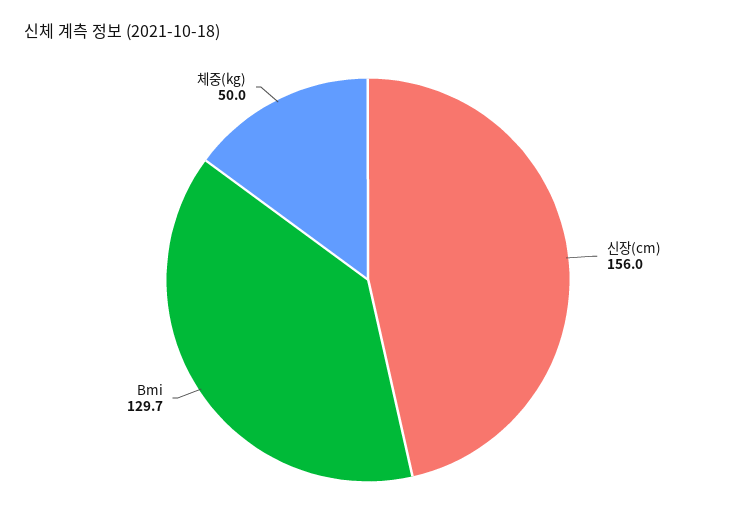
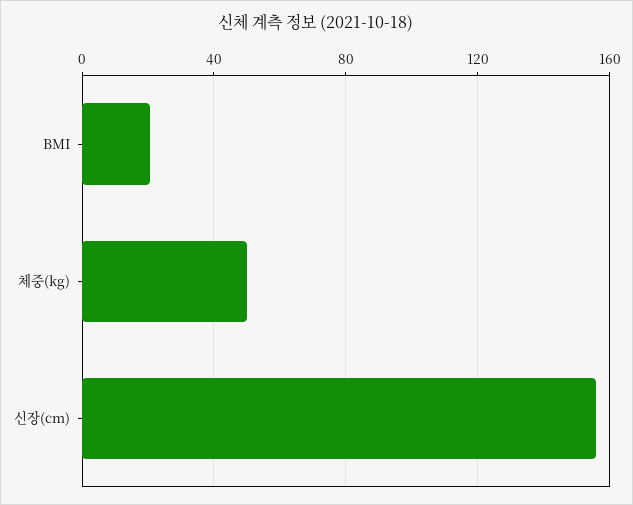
Bmi: 129.7 -> 20

